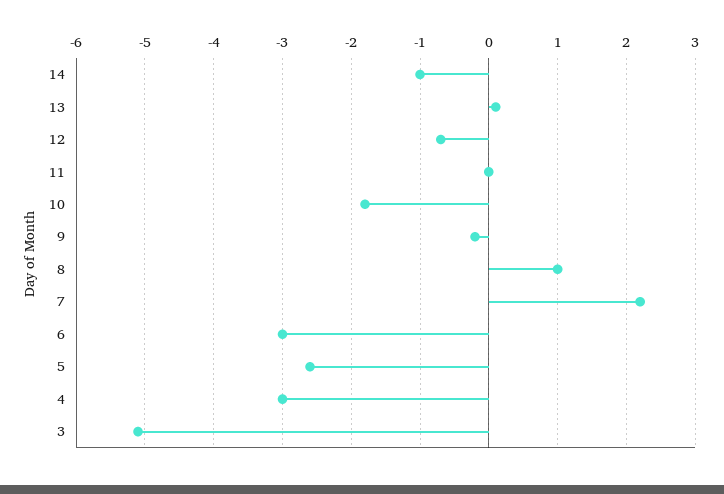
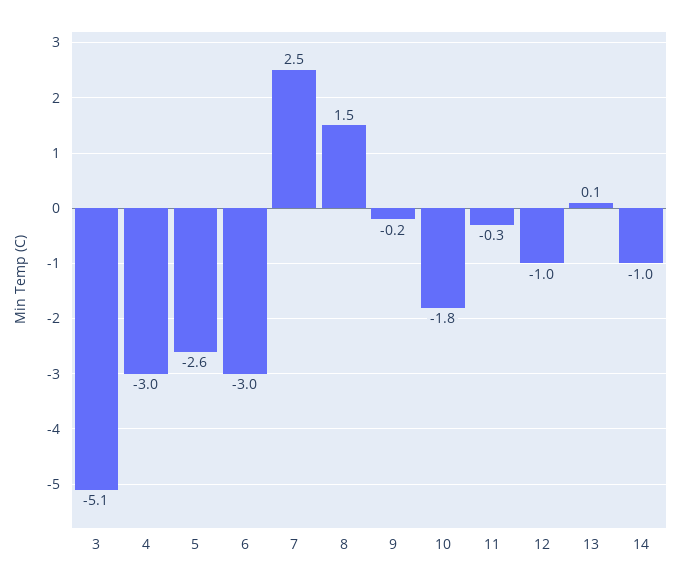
12: -0.7 -> -1
11: 0 -> -0.3
8: 1 -> 1.5
7: 2.2 -> 2.5

